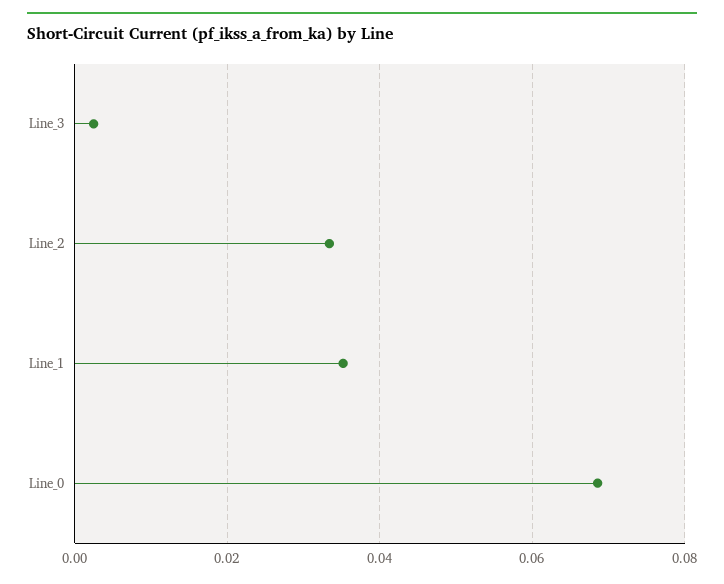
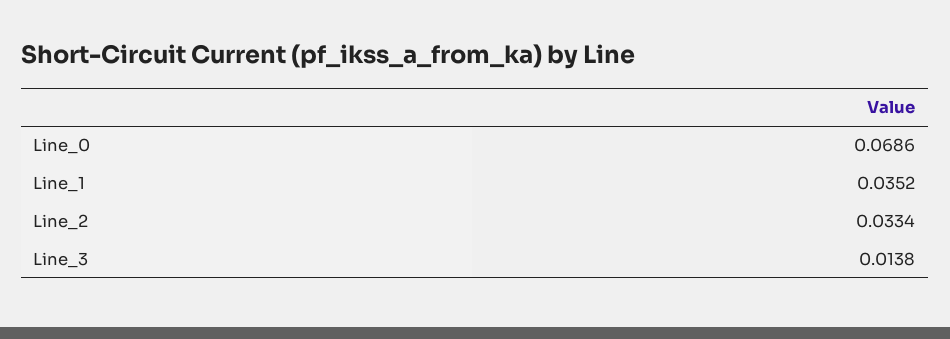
Line_3: 0.002 -> 0.0138

